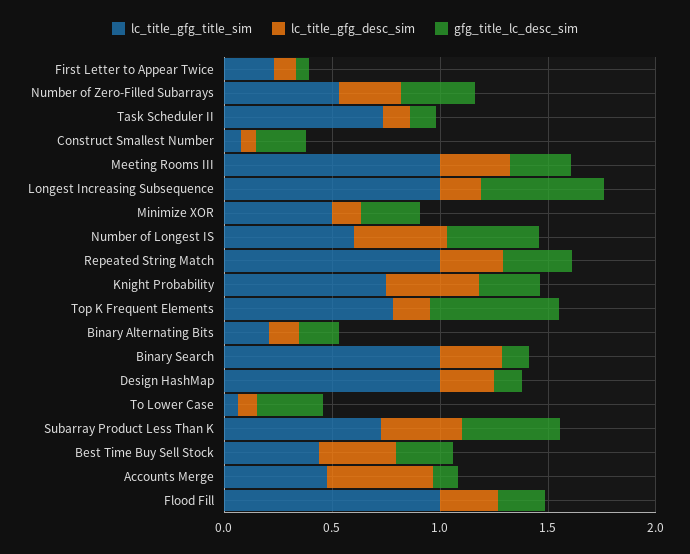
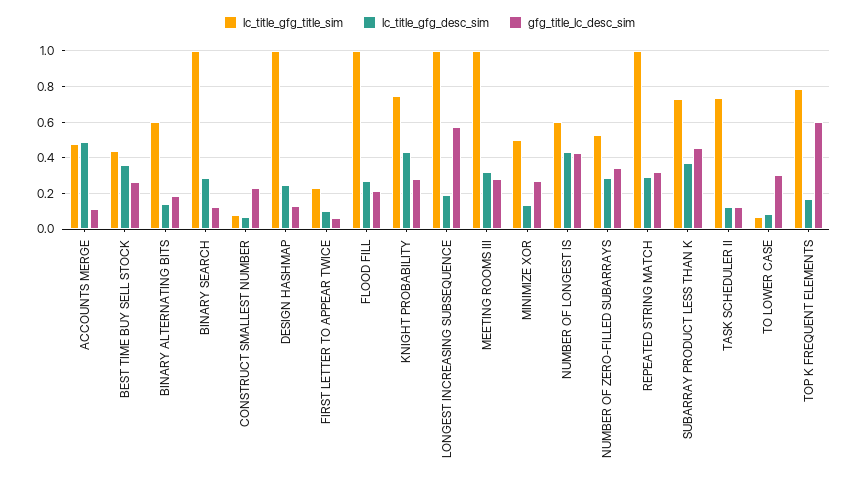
lc_title_gfg_title_sim, Binary Alternating Bits: 0.2 -> 0.6

